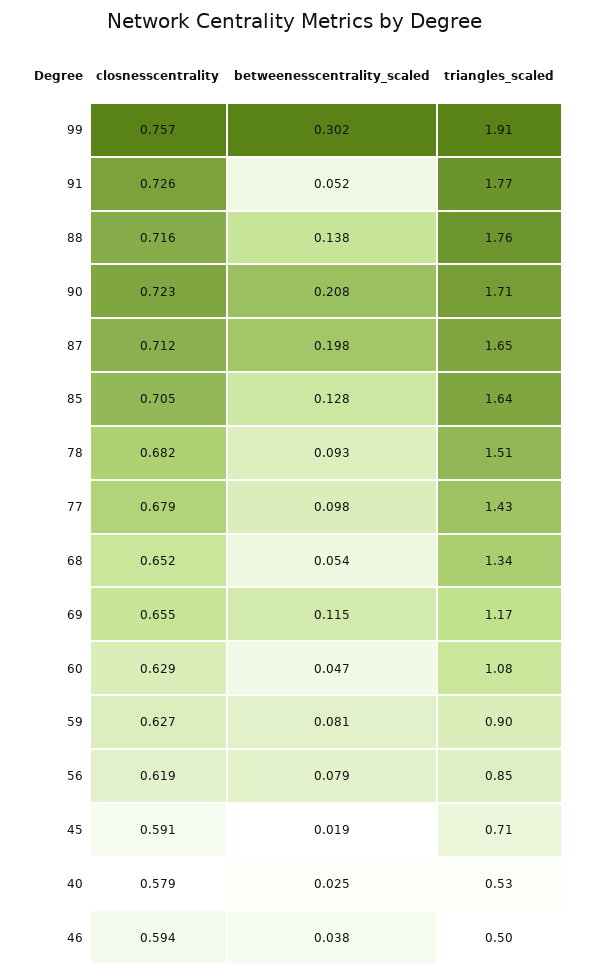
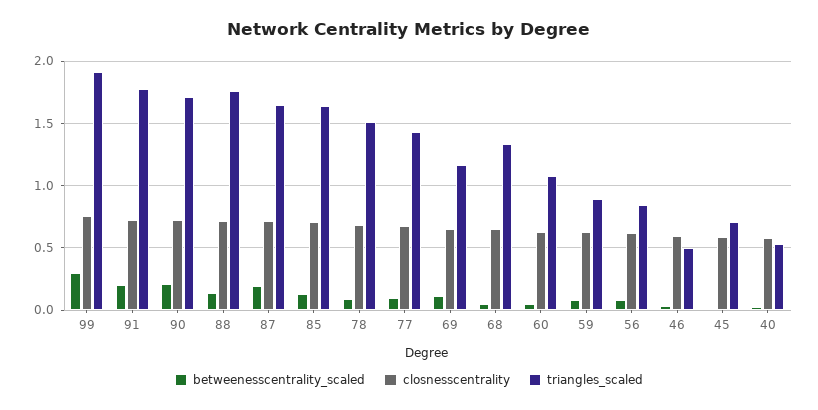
betweenesscentrality_scaled, 91: 0.052 -> 0.2

